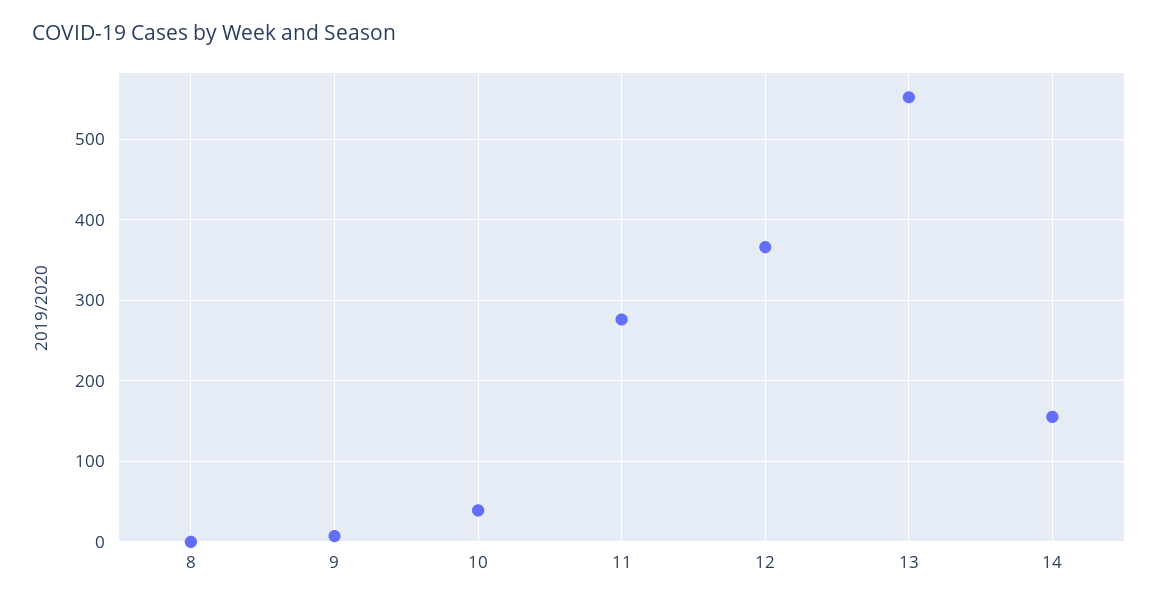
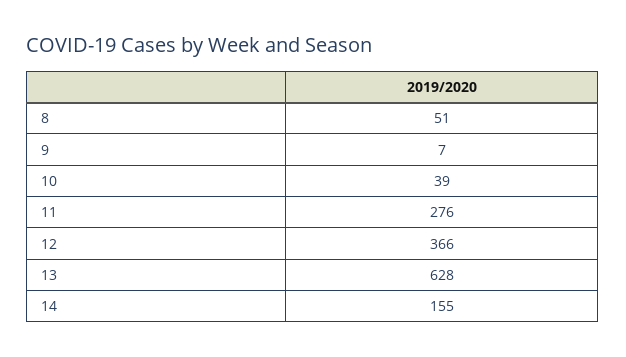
8: 0 -> 51
13: 550 -> 628

